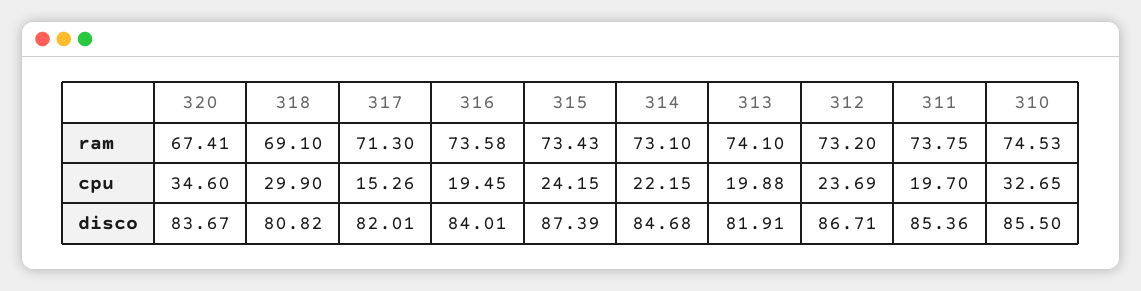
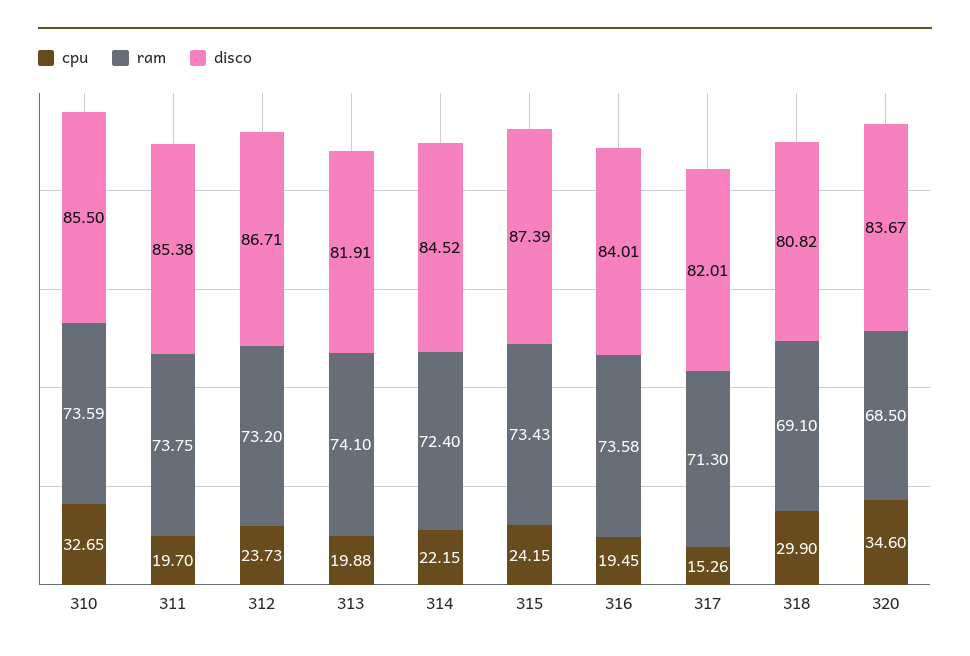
ram, 320: 67.41 -> 68.5
ram, 314: 73.1 -> 72.4
ram, 310: 74.53 -> 73.59
cpu, 312: 23.69 -> 23.73
disco, 314: 84.68 -> 84.52
disco, 311: 85.36 -> 85.38

